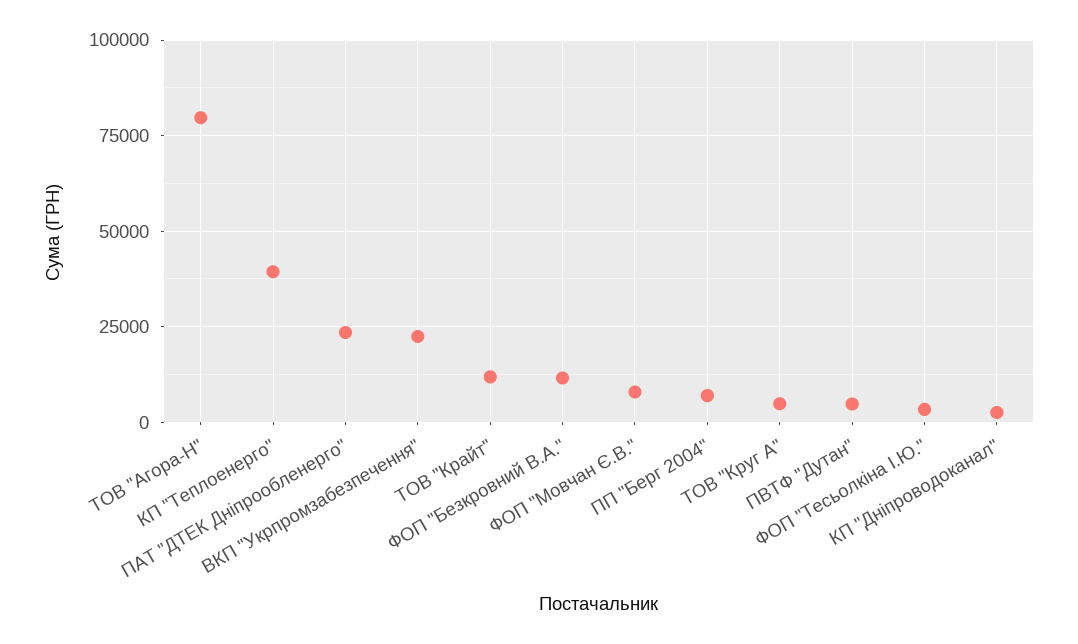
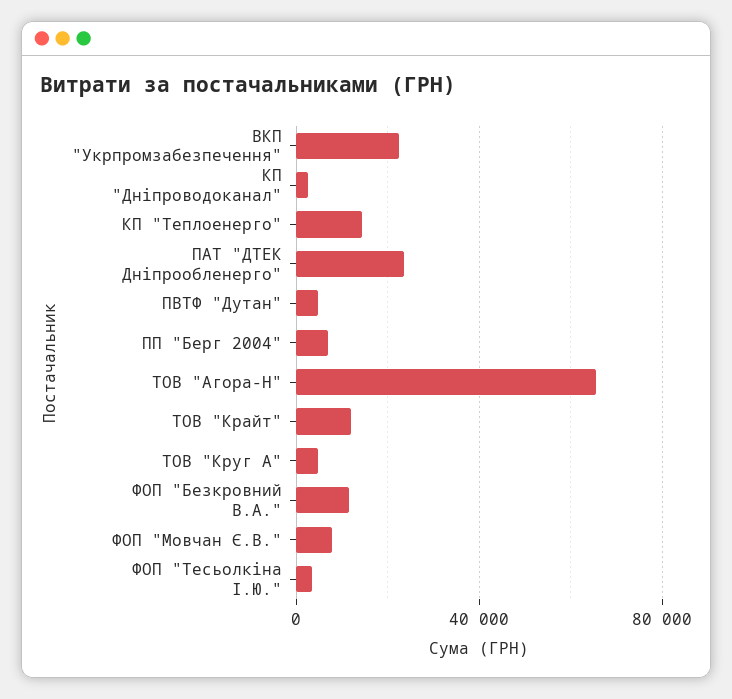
ТОВ "Агора-Н": 80000 -> 65000
КП "Теплоенерго": 40000 -> 15000

